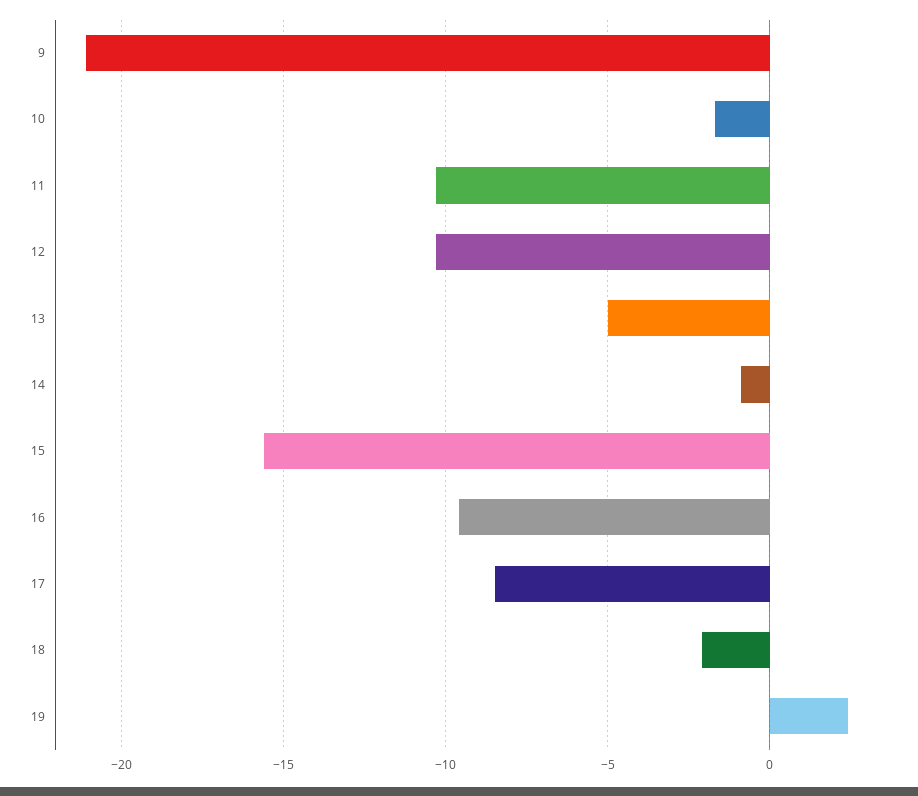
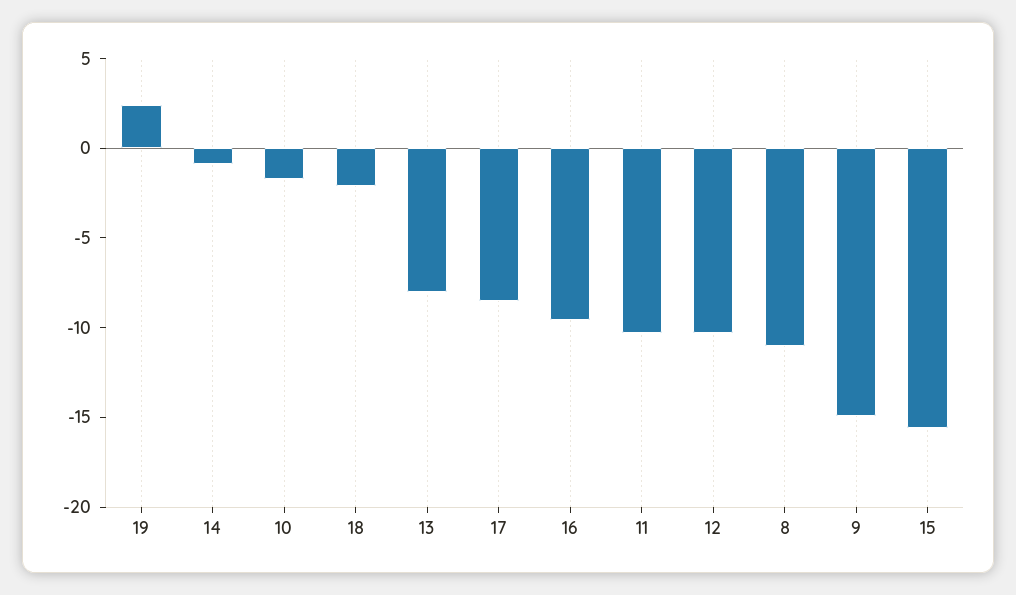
9: -21 -> -15
13: -5 -> -8
8: none -> -11

